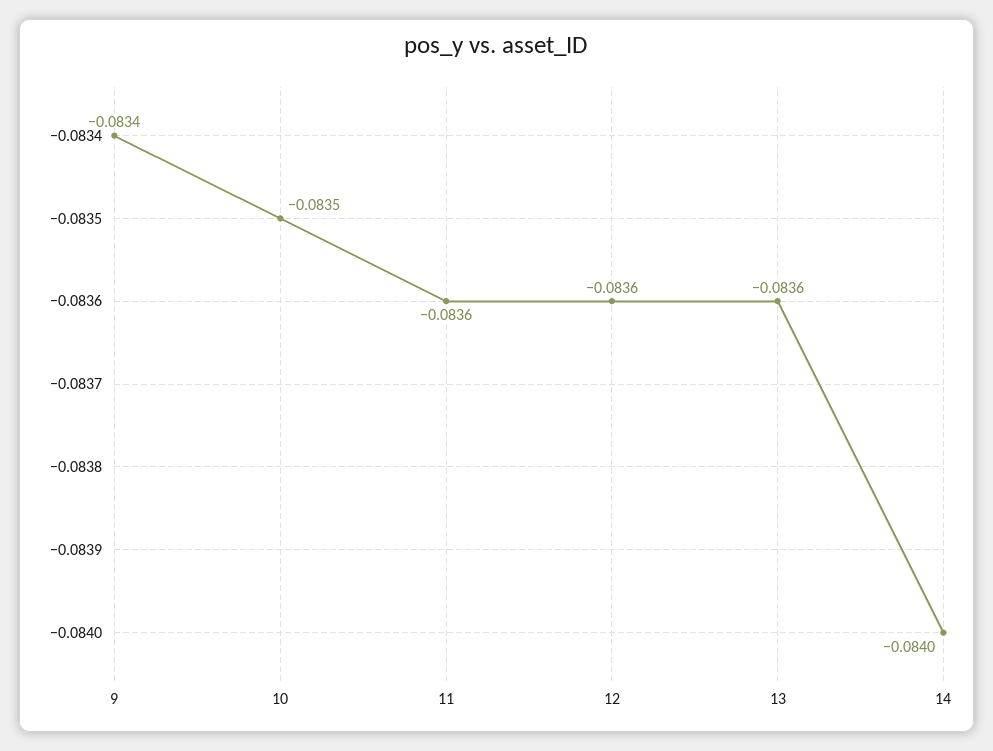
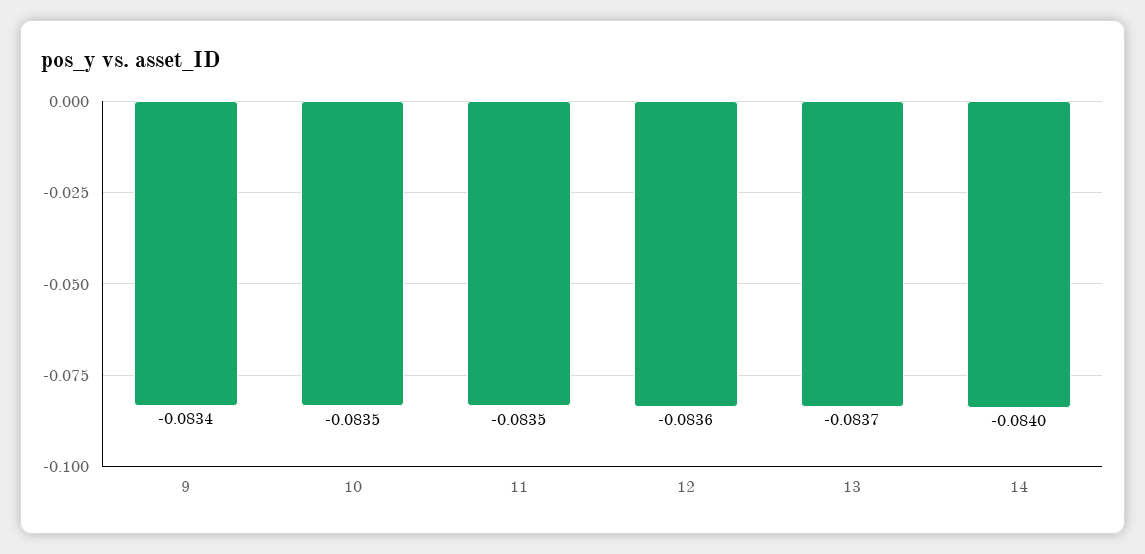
11: -0.0836 -> -0.0835
13: -0.0836 -> -0.0837

